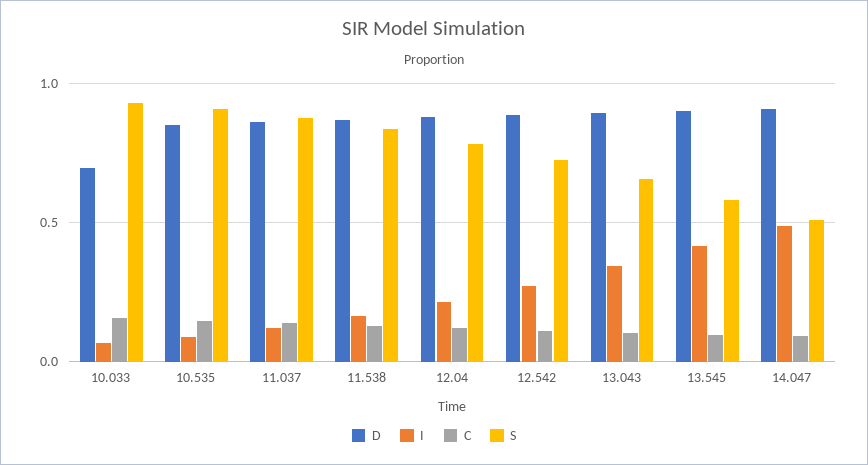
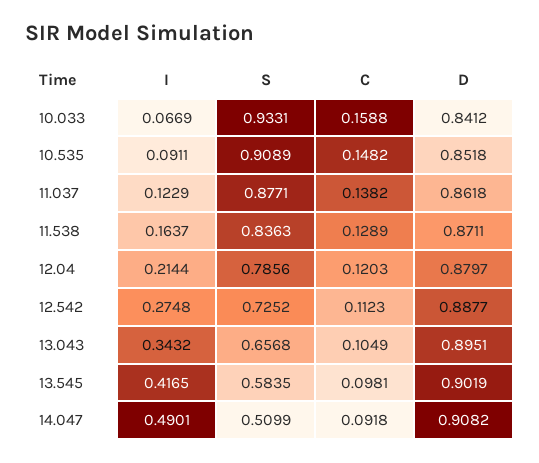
D, 10.033: 0.7 -> 0.8412

